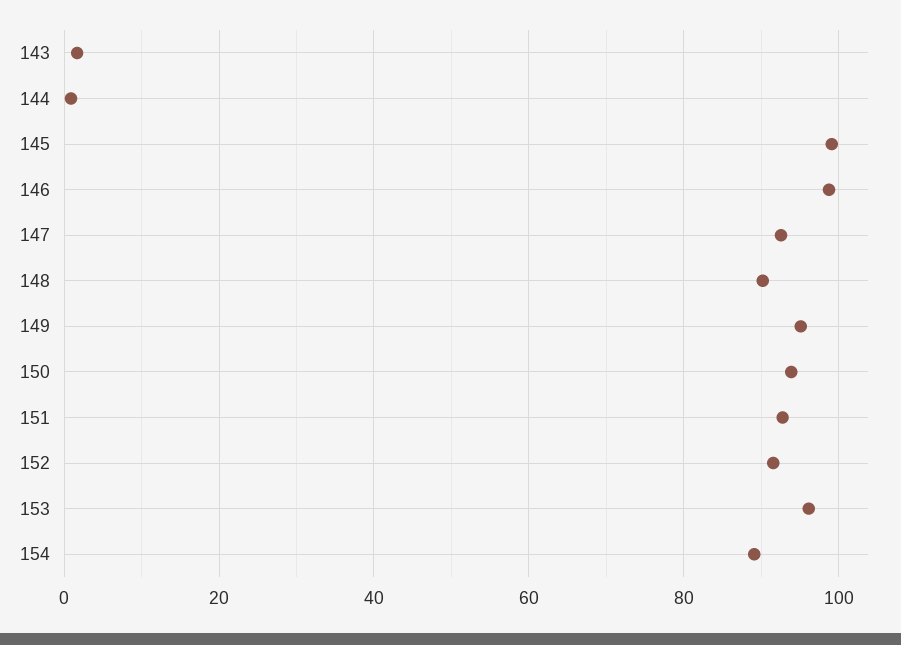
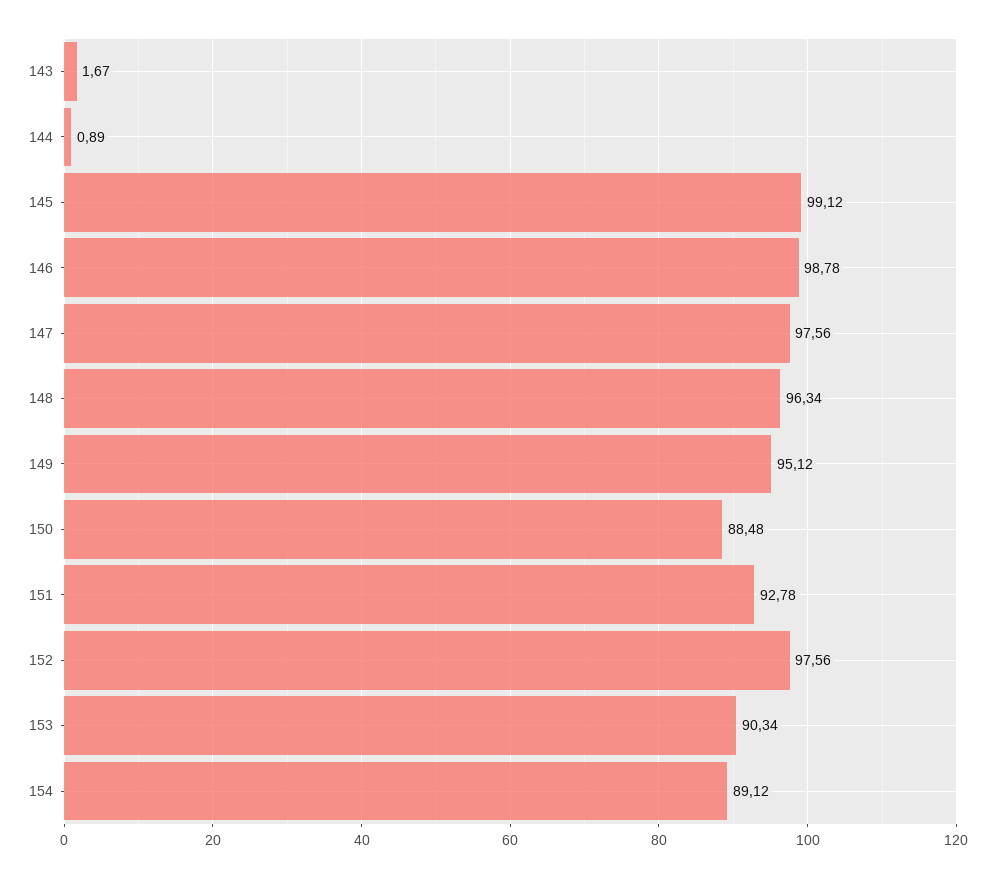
147: 92 -> 97.56
148: 90 -> 96.34
150: 94 -> 88.48
152: 92 -> 97.56
153: 96 -> 90.34

